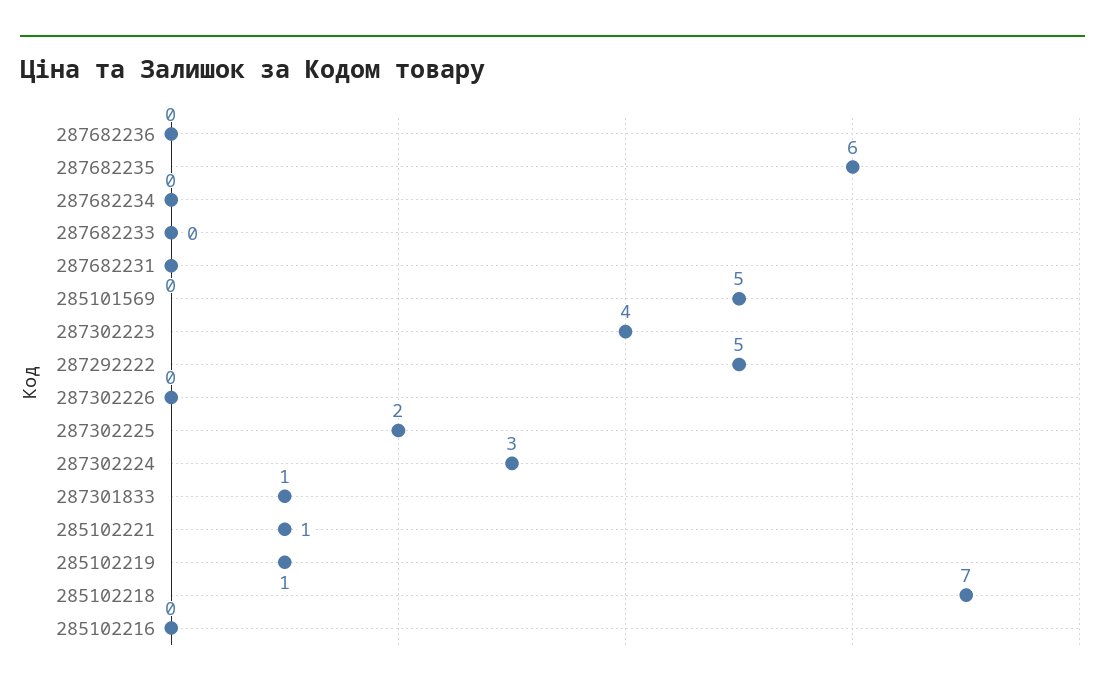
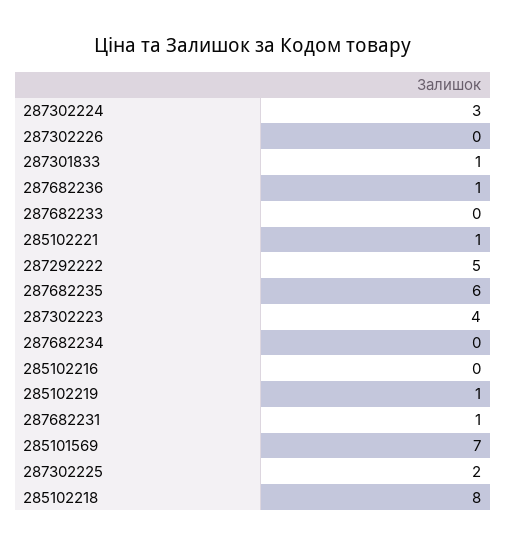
287682236: 0 -> 1
287682231: 0 -> 1
285101569: 5 -> 7
285102218: 7 -> 8

